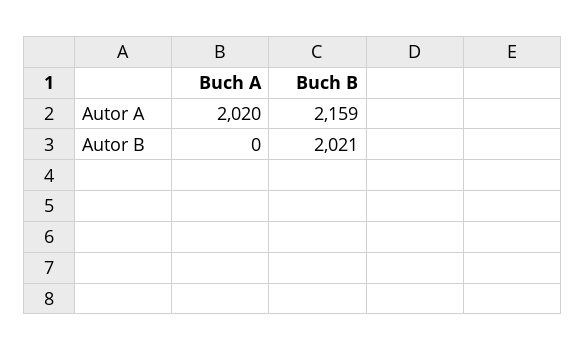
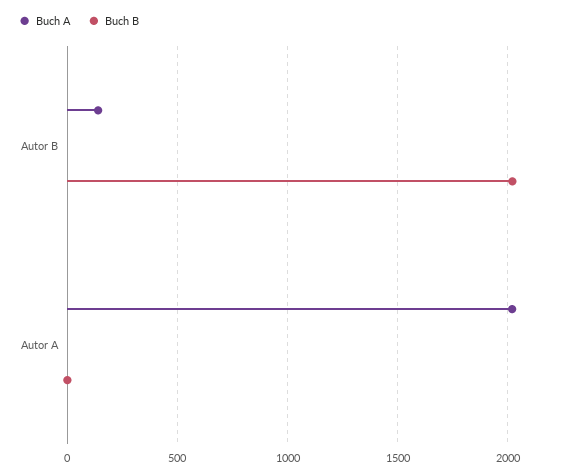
Buch B, Autor A: 2159 -> 0
Buch A, Autor B: 0 -> 150

